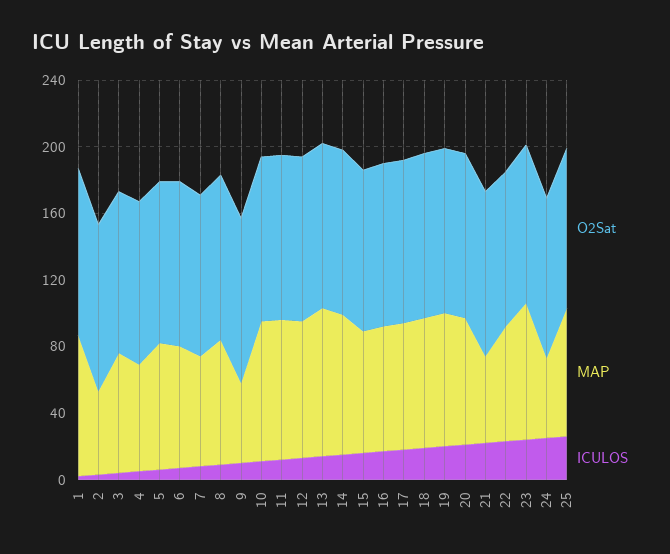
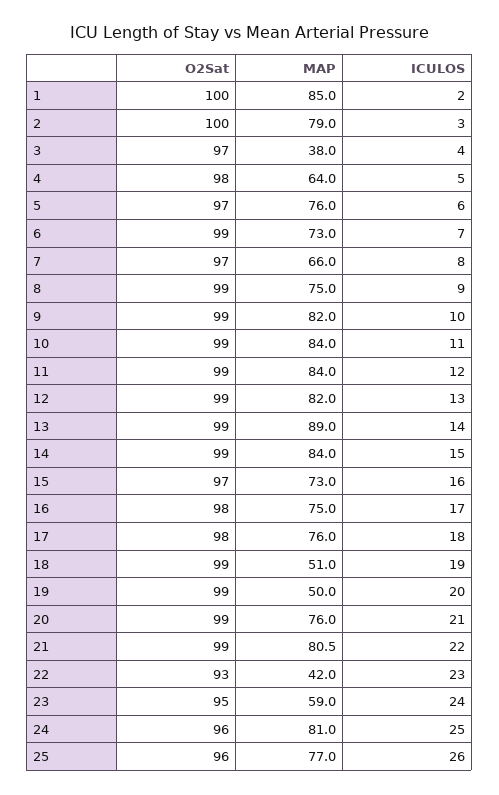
MAP, 2: 50 -> 79
MAP, 3: 70 -> 38
MAP, 9: 50 -> 82
MAP, 18: 80 -> 51
MAP, 19: 80 -> 50
MAP, 21: 50 -> 80.5
MAP, 22: 70 -> 42
MAP, 23: 80 -> 59
MAP, 24: 50 -> 81

